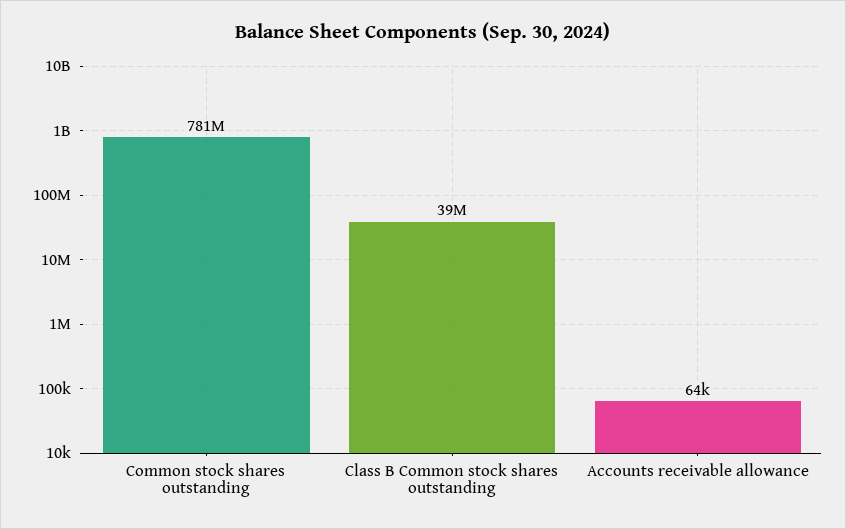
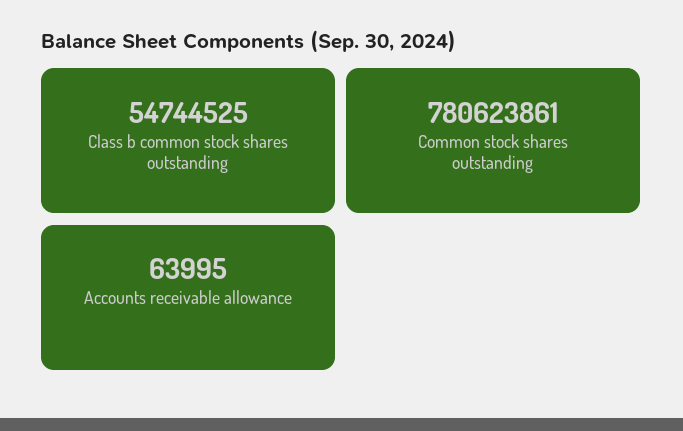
Class B Common stock shares outstanding: 39000000 -> 54744525

